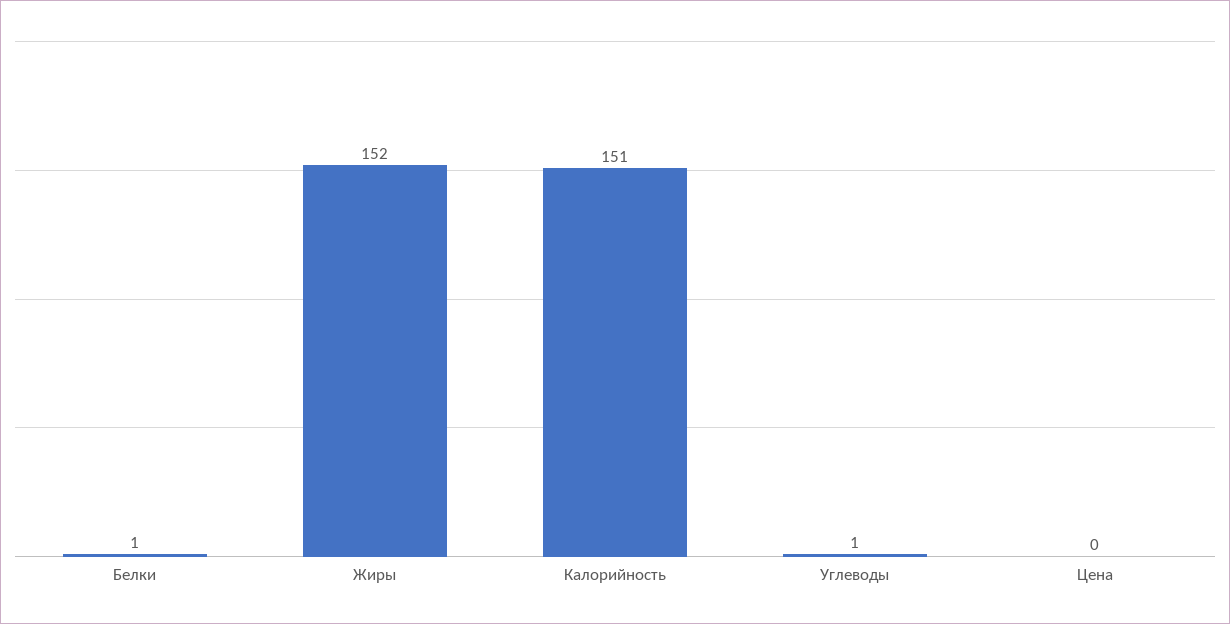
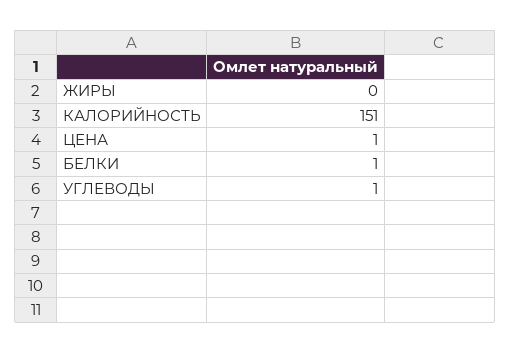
Жиры: 152 -> 0
Цена: 0 -> 1

